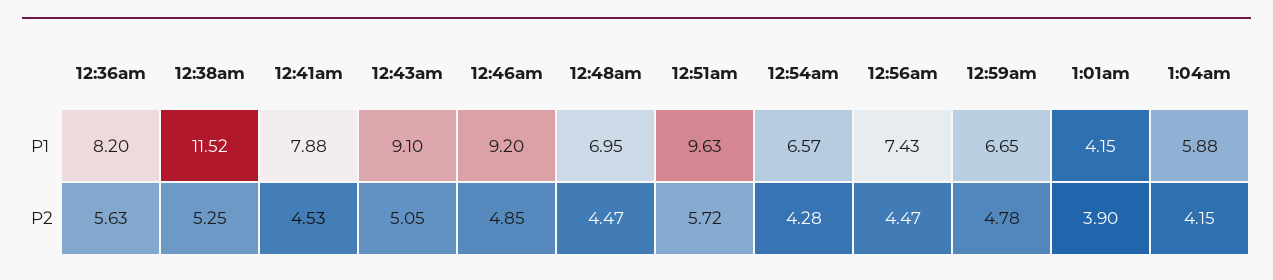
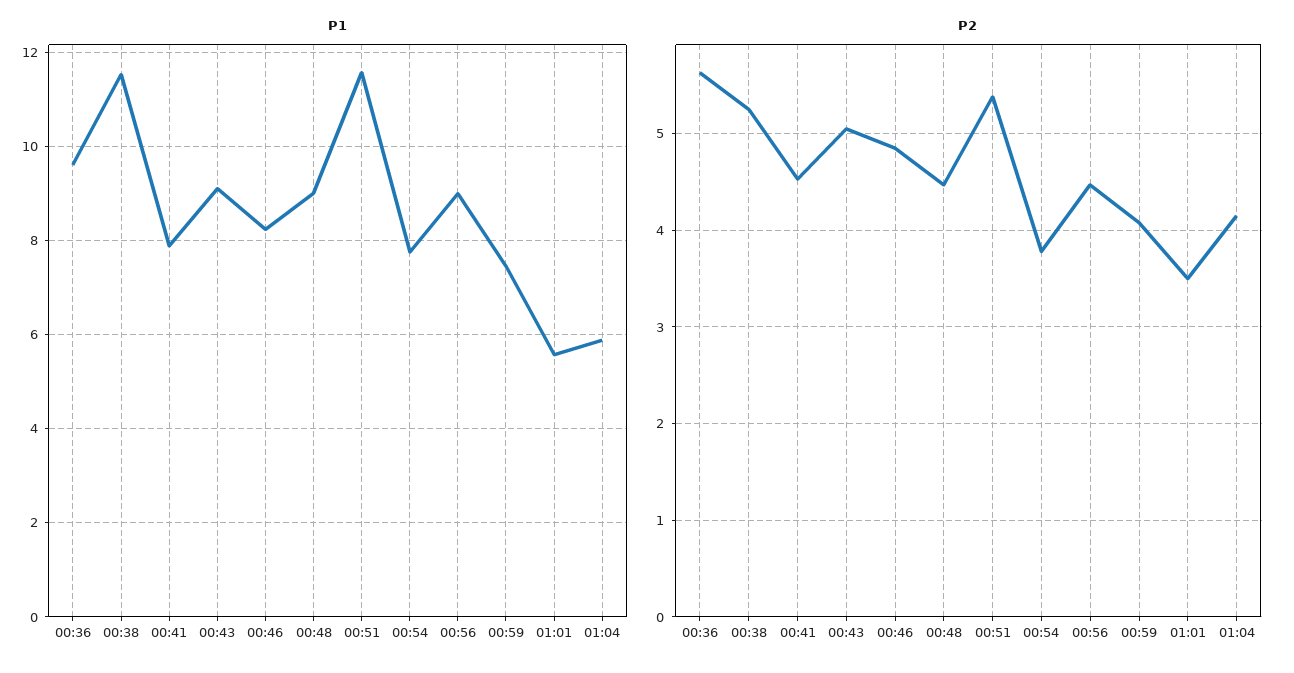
P1, 12:36am: 8.2 -> 9.6
P1, 12:46am: 9.2 -> 8.2
P1, 12:48am: 6.95 -> 9
P1, 12:51am: 9.63 -> 11.6
P1, 12:54am: 6.57 -> 7.8
P1, 12:56am: 7.43 -> 9
P1, 12:59am: 6.65 -> 7.4
P1, 1:01am: 4.15 -> 5.6
P2, 12:51am: 5.72 -> 5.4
P2, 12:54am: 4.28 -> 3.8
P2, 12:59am: 4.78 -> 4.1
P2, 1:01am: 3.9 -> 3.5

